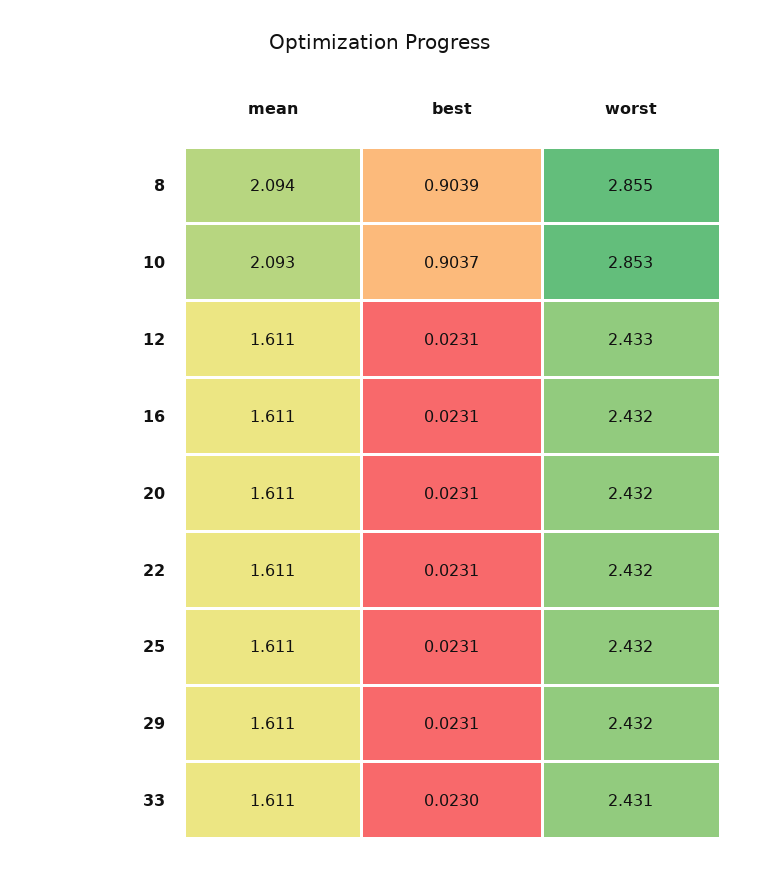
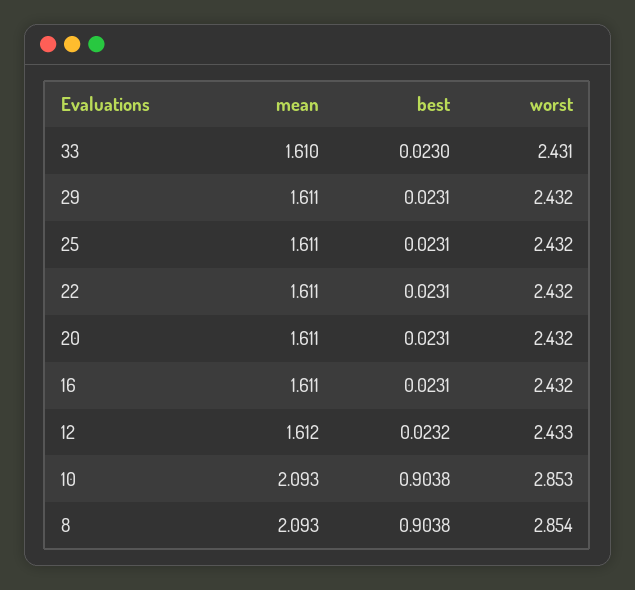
mean, 8: 2.094 -> 2.093
best, 8: 0.9039 -> 0.9038
worst, 8: 2.855 -> 2.854
best, 10: 0.9037 -> 0.9038
mean, 12: 1.611 -> 1.612
best, 12: 0.0231 -> 0.0232
mean, 33: 1.611 -> 1.61

